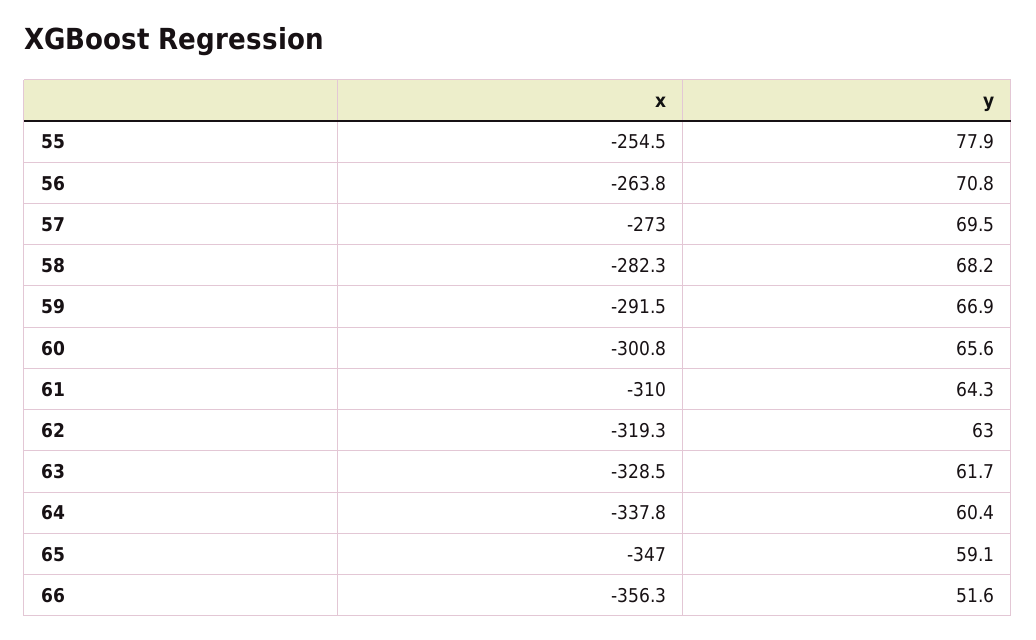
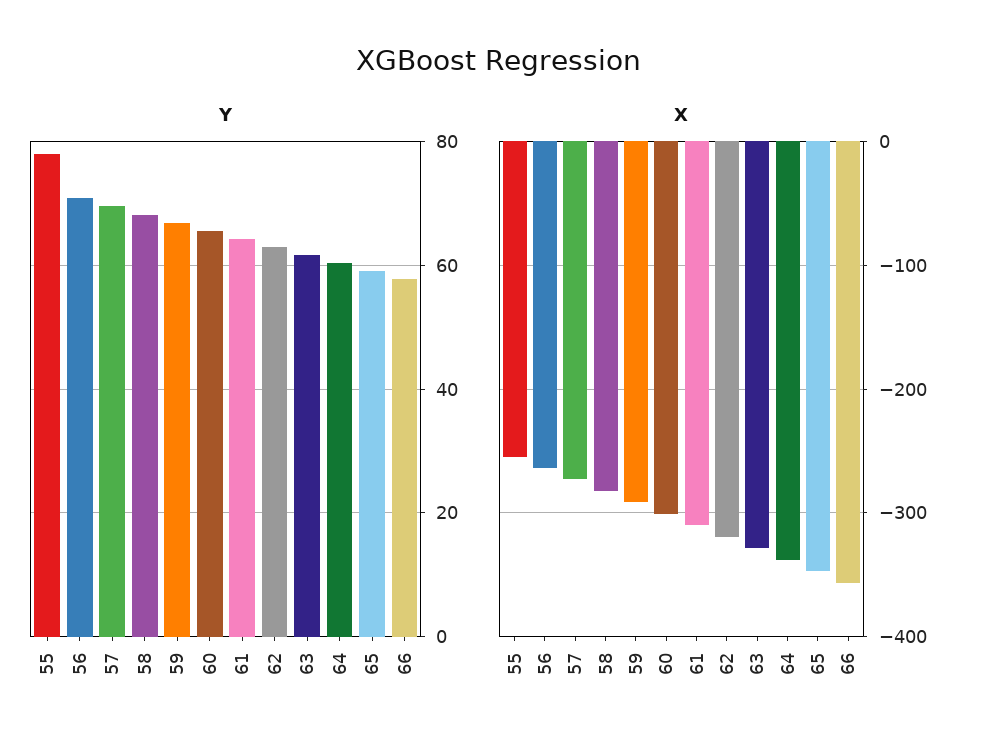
y, 66: 51.6 -> 58

